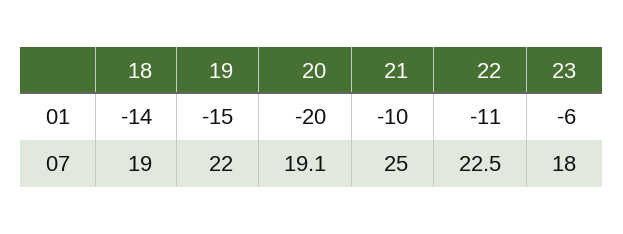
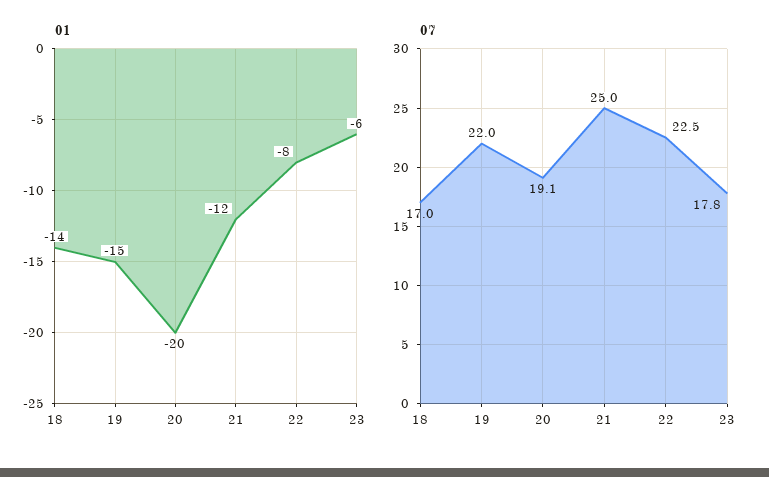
01, 21: -10 -> -12
01, 22: -11 -> -8
07, 18: 19 -> 17
07, 23: 18 -> 17.8

